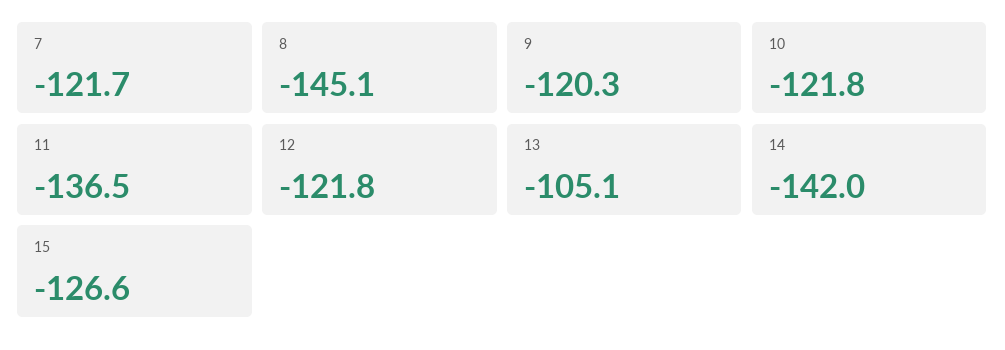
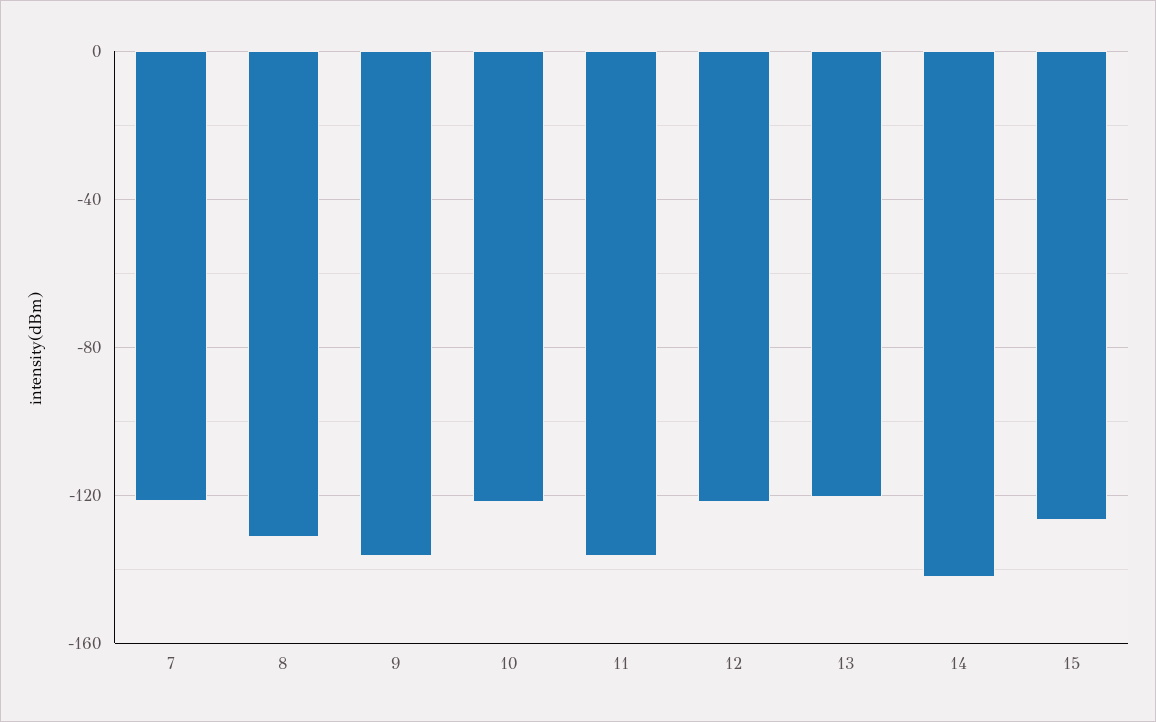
8: -145.1 -> -130
9: -120.3 -> -135
13: -105.1 -> -120

